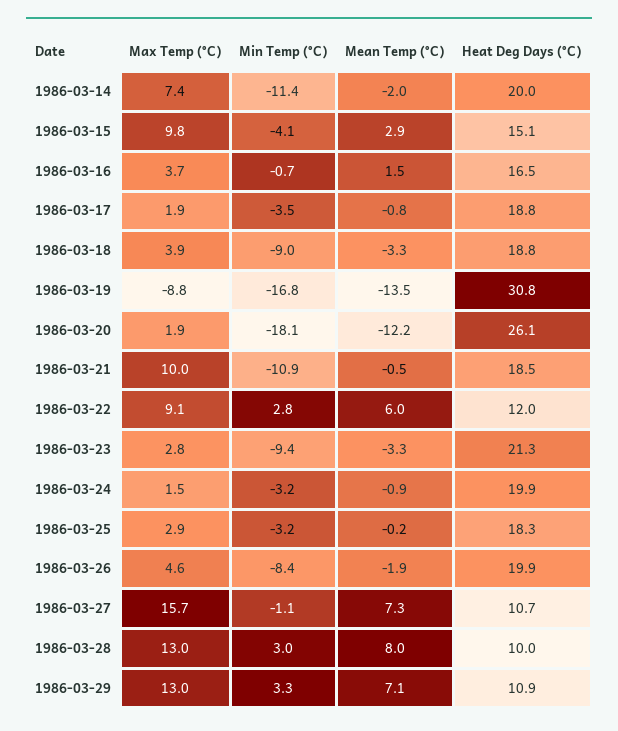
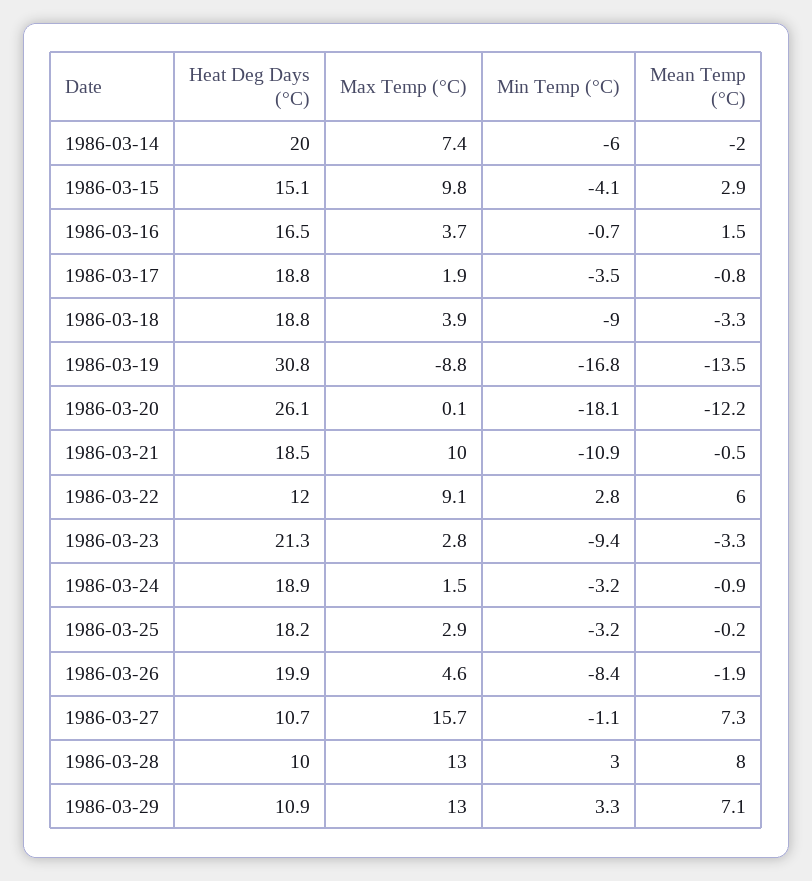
Min Temp (°C), 1986-03-14: -11.4 -> -6
Max Temp (°C), 1986-03-20: 1.9 -> 0.1
Heat Deg Days (°C), 1986-03-24: 19.9 -> 18.9
Heat Deg Days (°C), 1986-03-25: 18.3 -> 18.2

